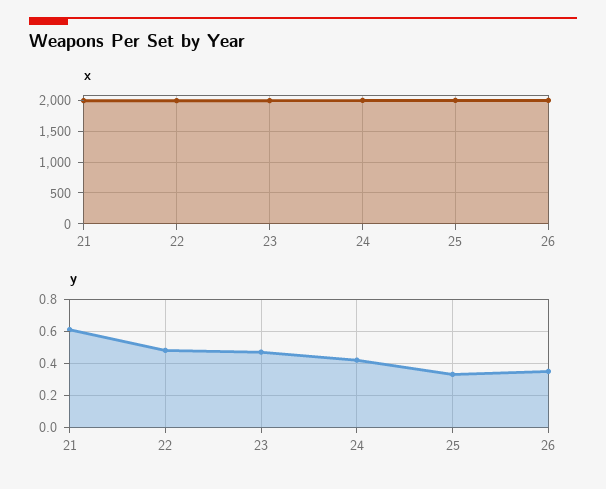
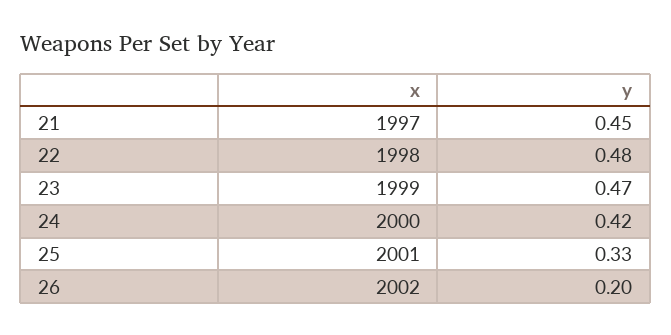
y, 21: 0.6 -> 0.45
y, 26: 0.35 -> 0.2

